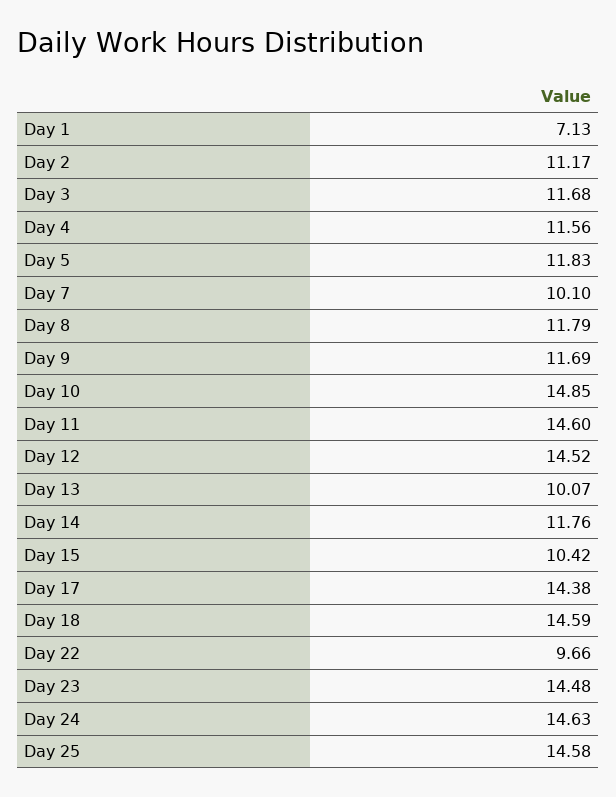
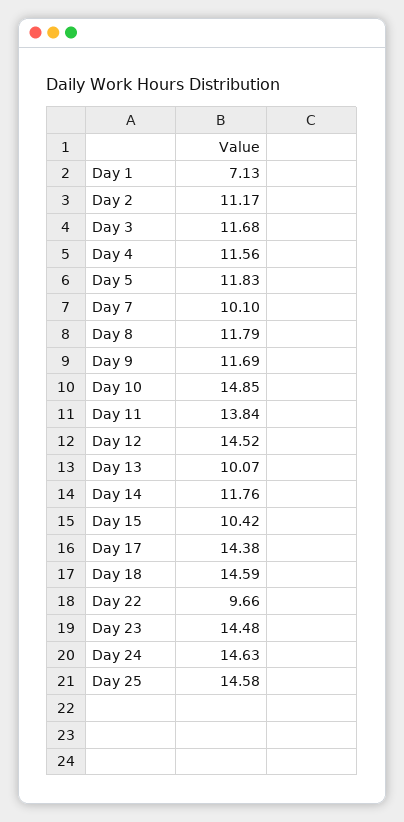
Day 11: 14.6 -> 13.84

